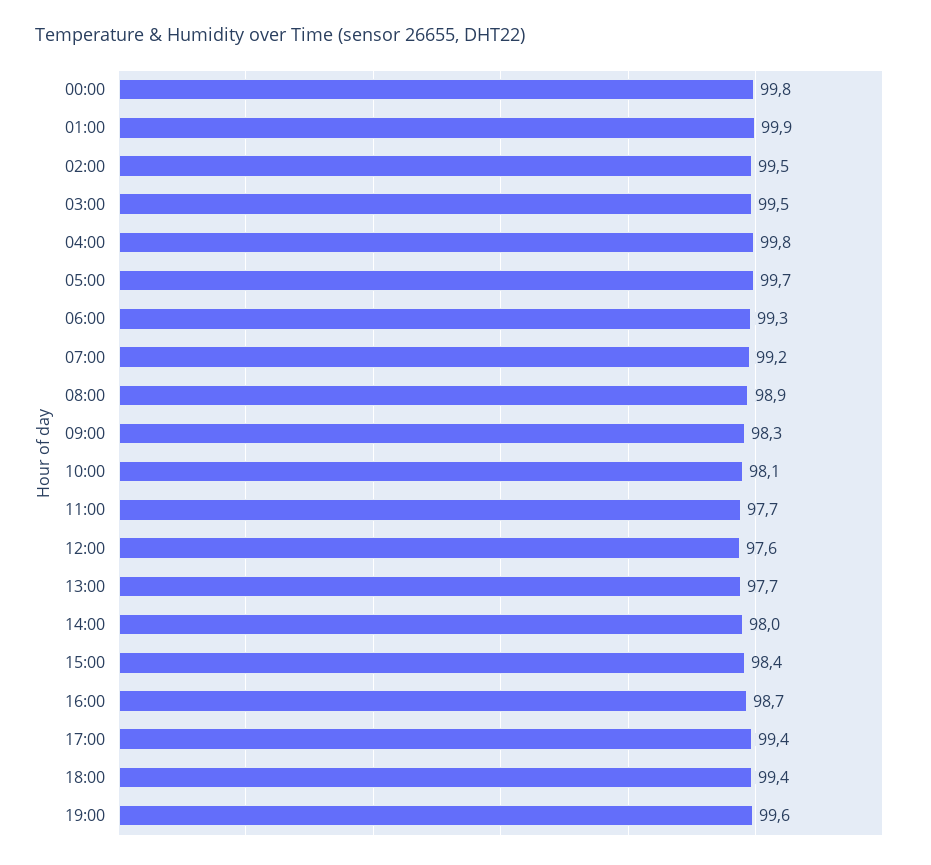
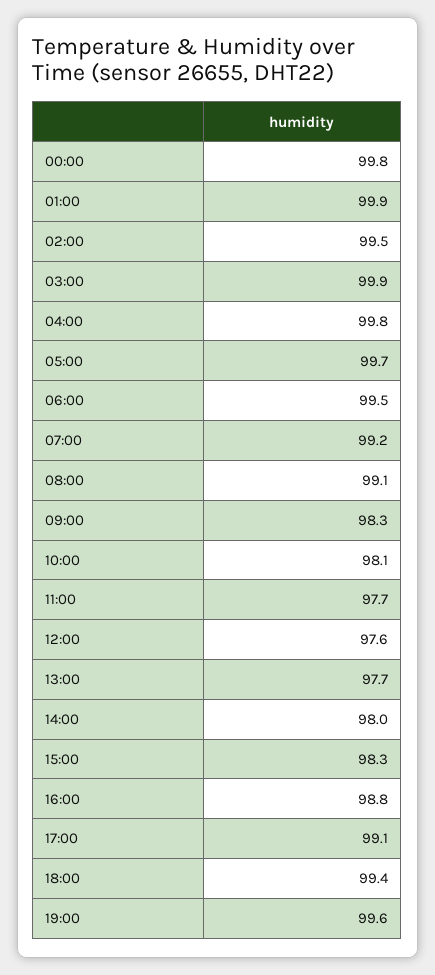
03:00: 99.5 -> 99.9
06:00: 99.3 -> 99.5
08:00: 98.9 -> 99.1
15:00: 98.4 -> 98.3
16:00: 98.7 -> 98.8
17:00: 99.4 -> 99.1

